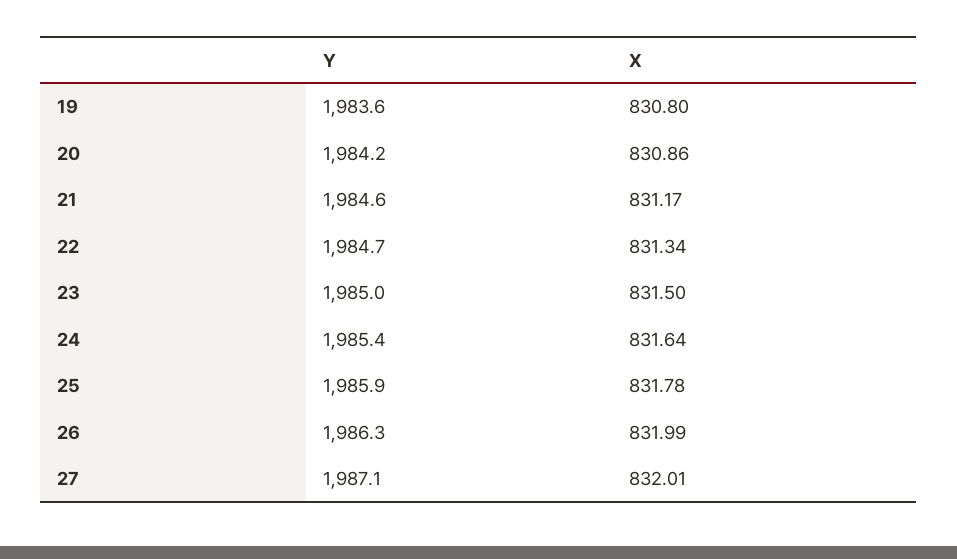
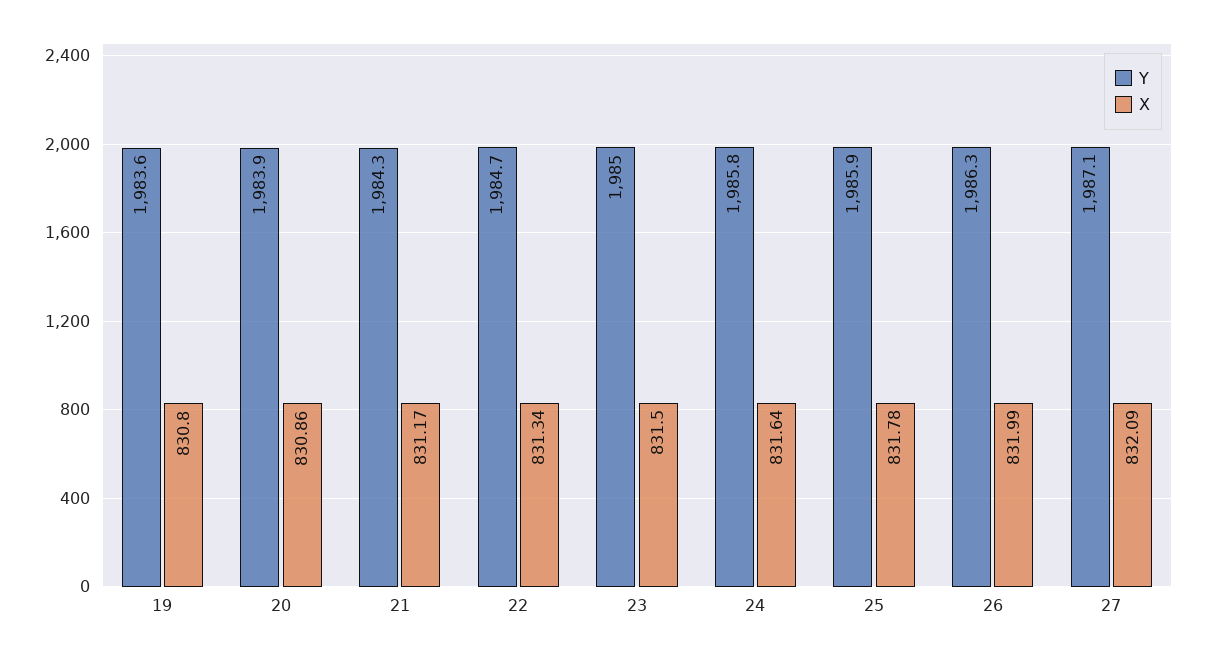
Y, 20: 1984.2 -> 1983.9
Y, 21: 1984.6 -> 1984.3
Y, 24: 1985.4 -> 1985.8
X, 27: 832.01 -> 832.09

